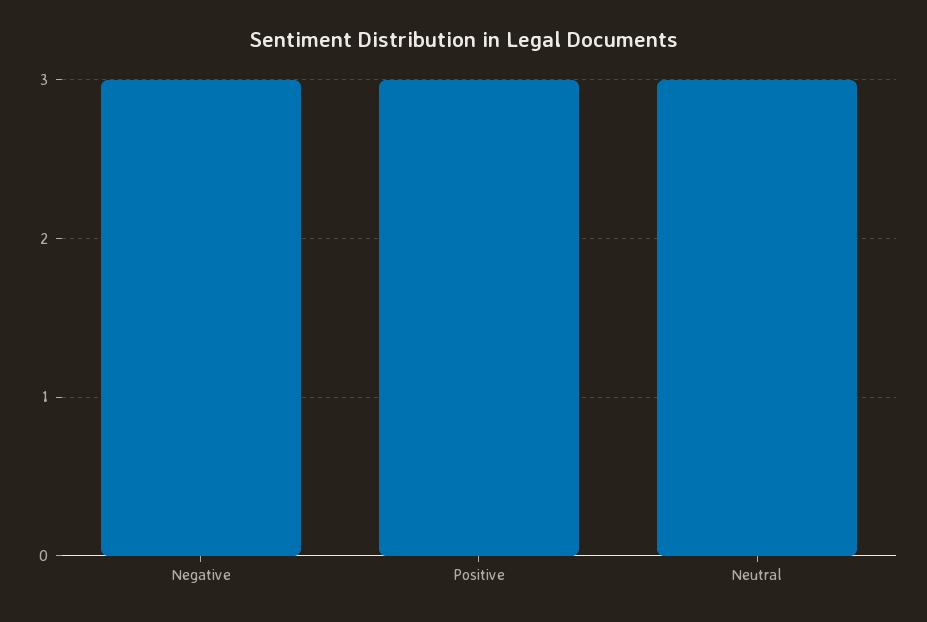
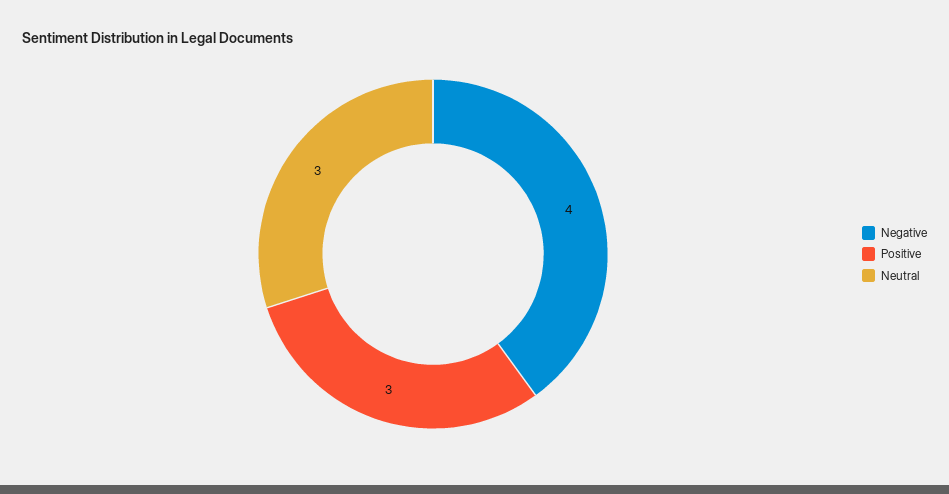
Negative: 3 -> 4

